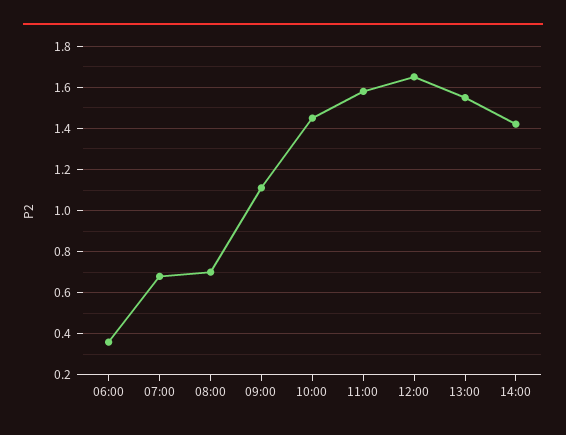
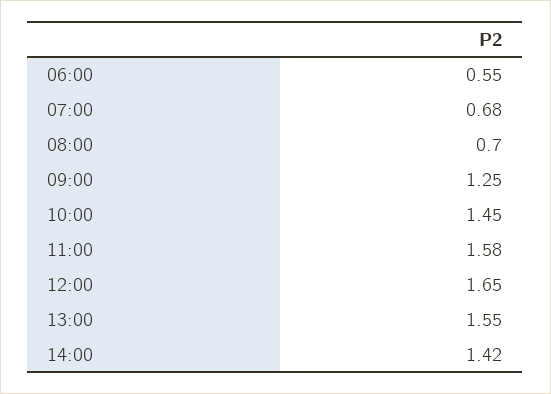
06:00: 0.35 -> 0.55
09:00: 1.1 -> 1.25

